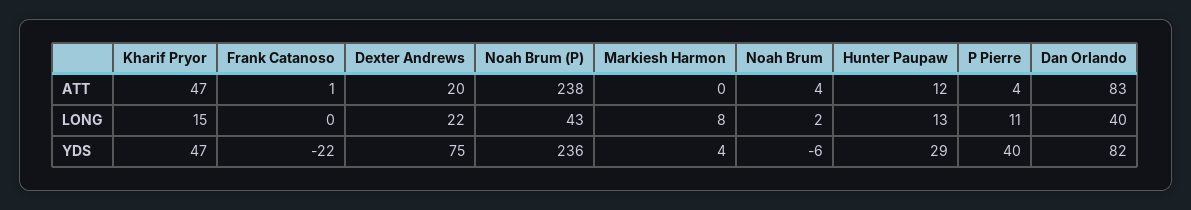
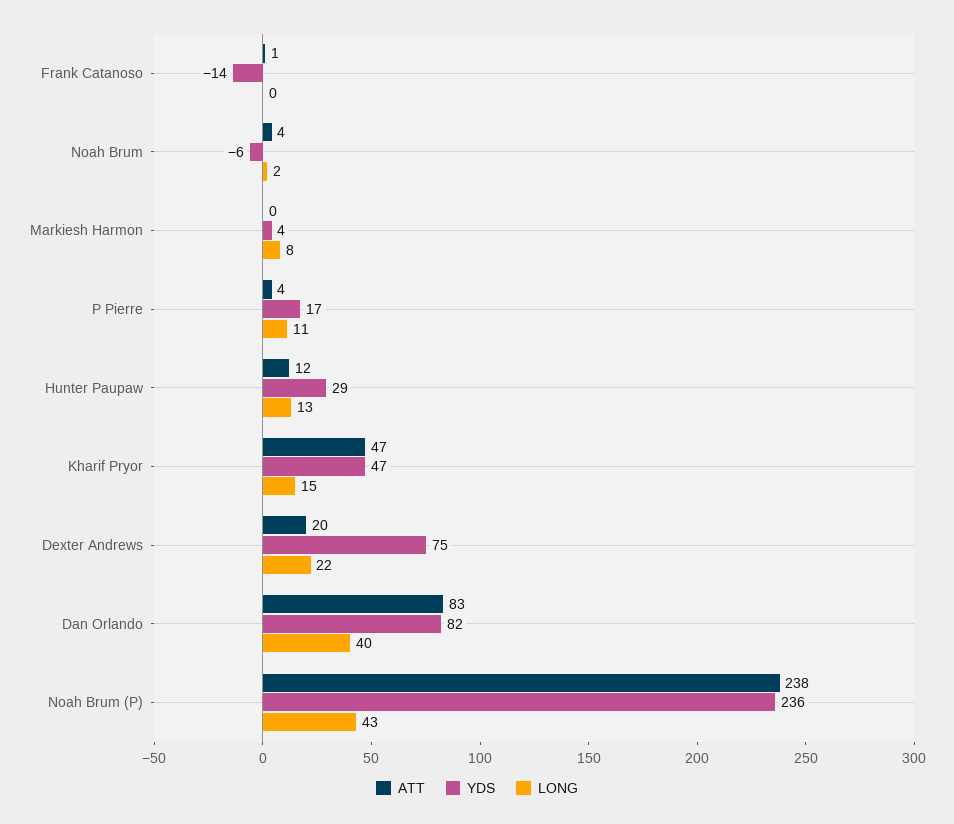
YDS, Frank Catanoso: -22 -> -14
YDS, P Pierre: 40 -> 17

